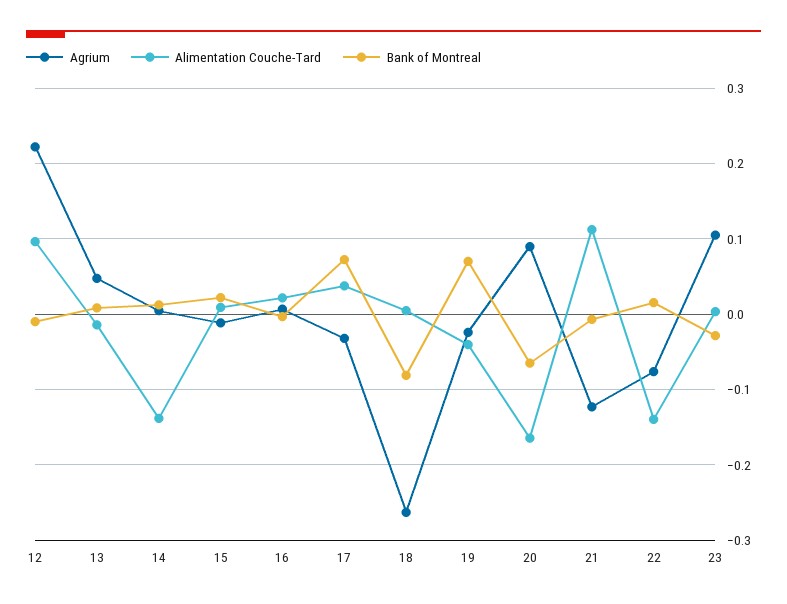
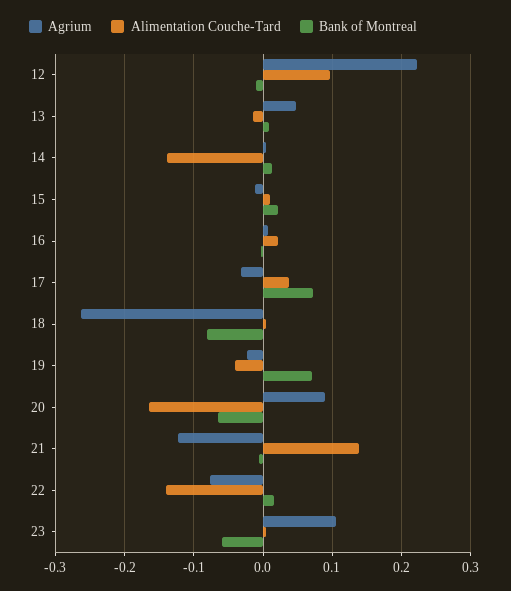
Alimentation Couche-Tard, 21: 0.11 -> 0.14
Bank of Montreal, 23: -0.03 -> -0.06

